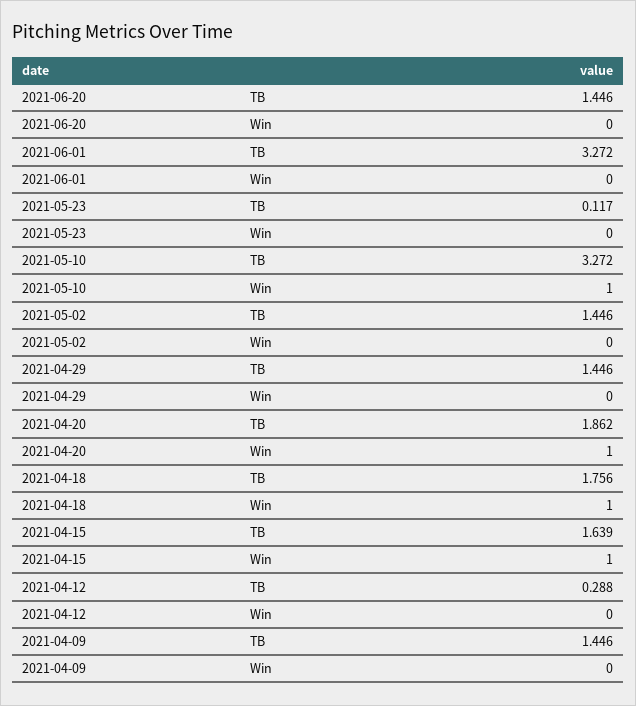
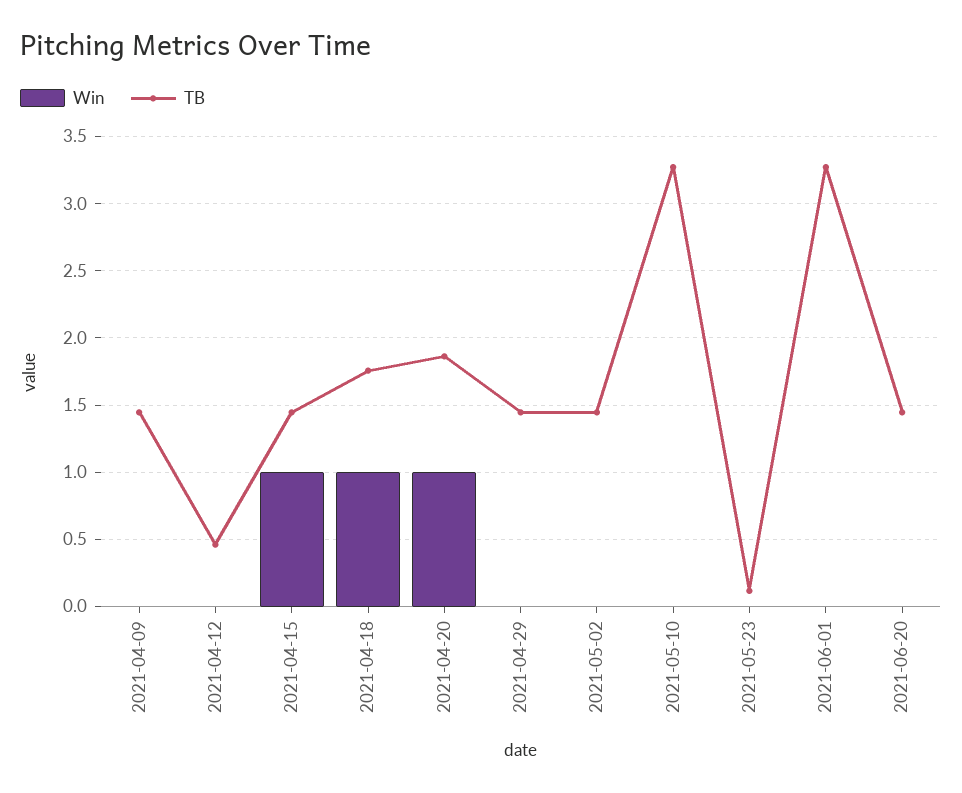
Win, 2021-05-10: 1 -> 0
TB, 2021-04-15: 1.639 -> 1.45
TB, 2021-04-12: 0.288 -> 0.45

